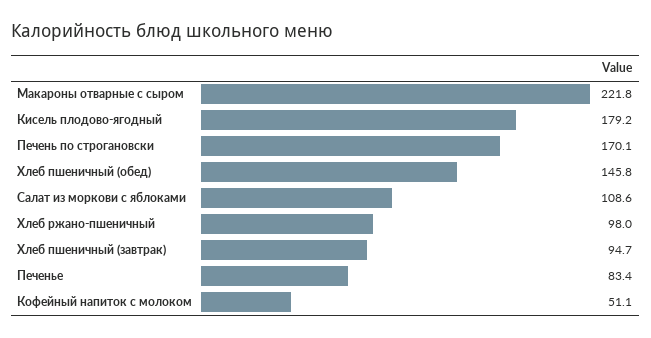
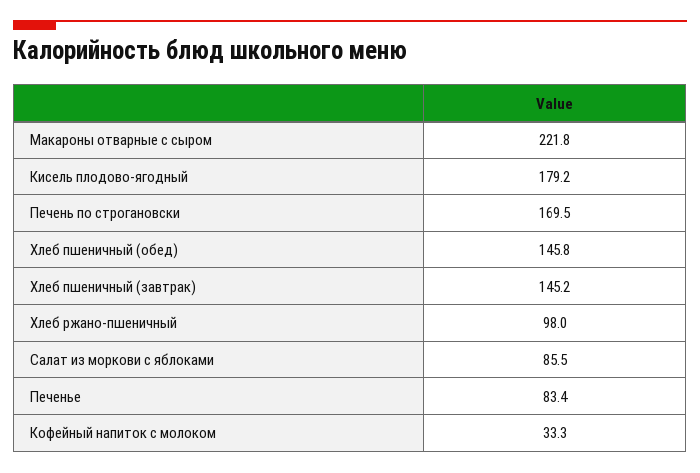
Печень по строгановски: 170.1 -> 169.5
Салат из моркови с яблоками: 108.6 -> 85.5
Хлеб пшеничный (завтрак): 94.7 -> 145.2
Кофейный напиток с молоком: 51.1 -> 33.3

